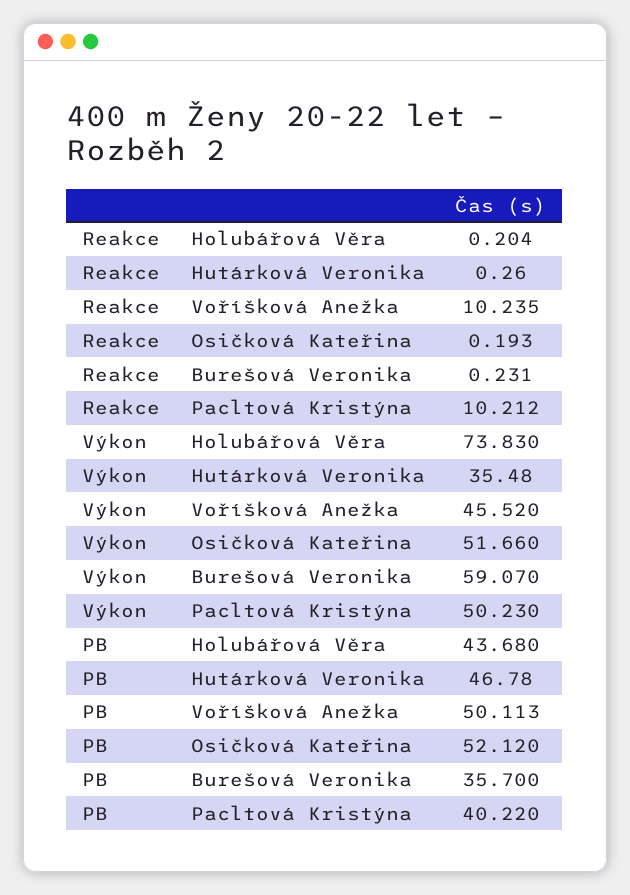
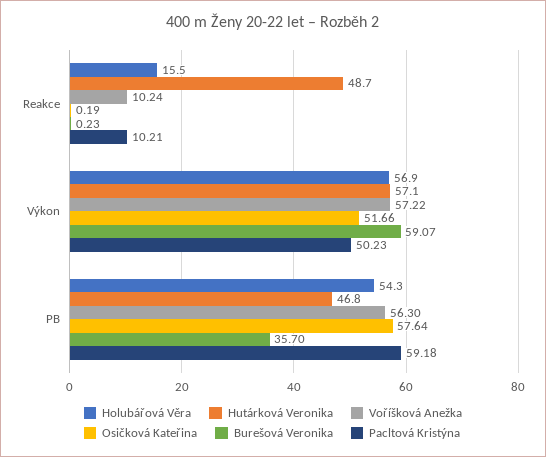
Holubářová Věra, Reakce: 0.204 -> 15.5
Hutárková Veronika, Reakce: 0.26 -> 48.7
Holubářová Věra, Výkon: 73.83 -> 56.9
Hutárková Veronika, Výkon: 35.48 -> 57.1
Voříšková Anežka, Výkon: 45.52 -> 57.22
Holubářová Věra, PB: 43.68 -> 54.3
Voříšková Anežka, PB: 50.113 -> 56.3
Osičková Kateřina, PB: 52.12 -> 57.64
Pacltová Kristýna, PB: 40.22 -> 59.18

